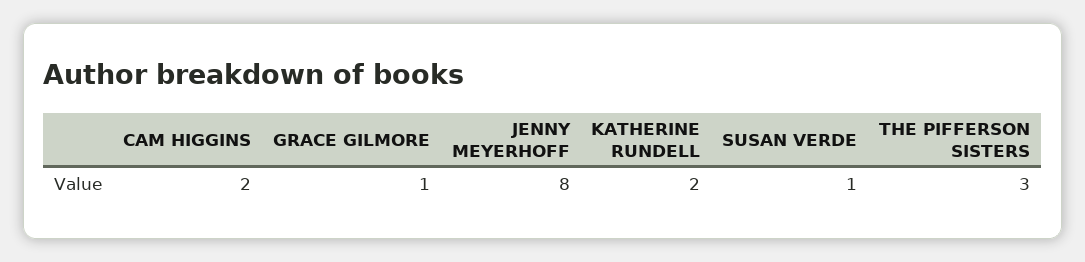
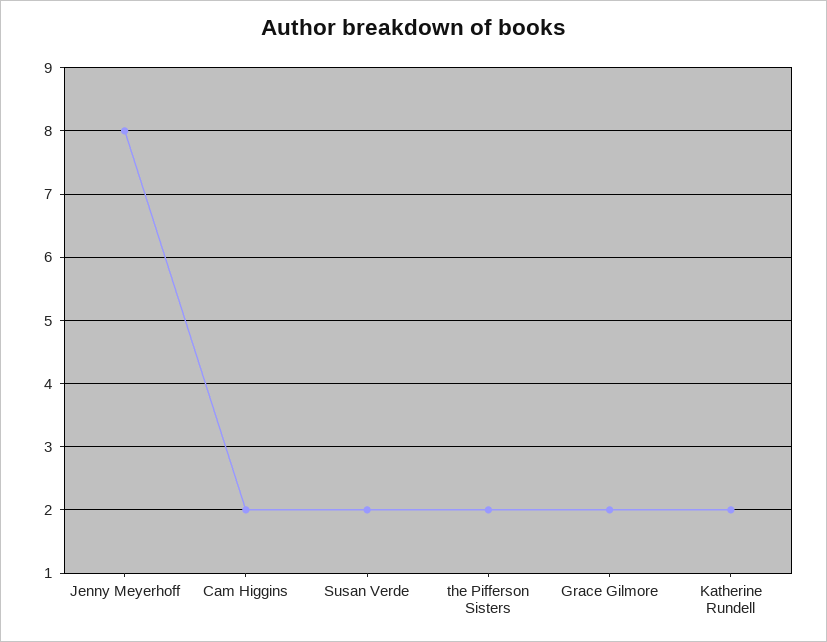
GRACE GILMORE: 1 -> 2
SUSAN VERDE: 1 -> 2
THE PIFFERSON SISTERS: 3 -> 2

